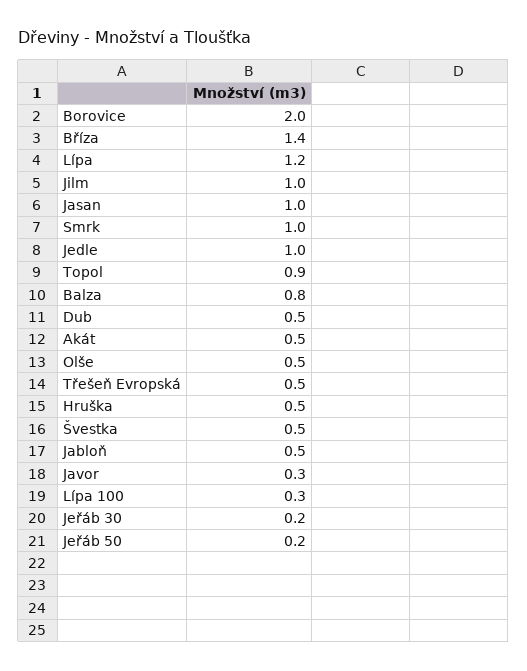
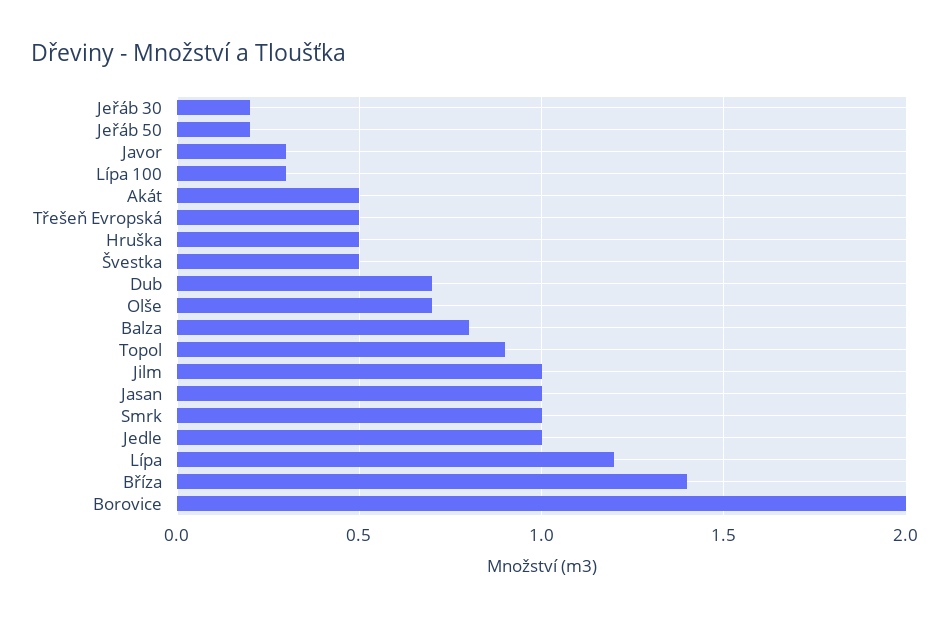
Dub: 0.5 -> 0.7
Olše: 0.5 -> 0.7
Jabloň: 0.5 -> none

